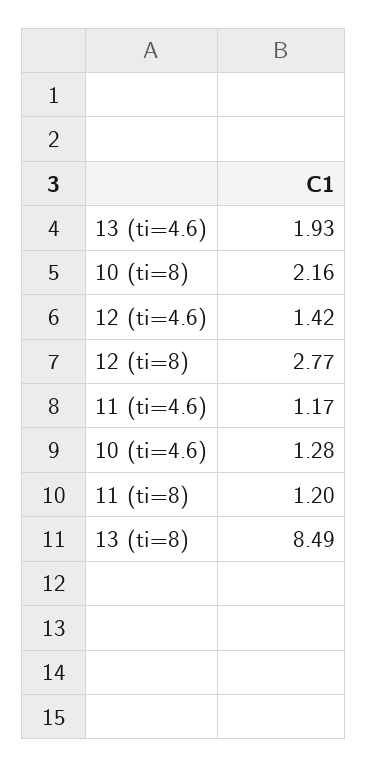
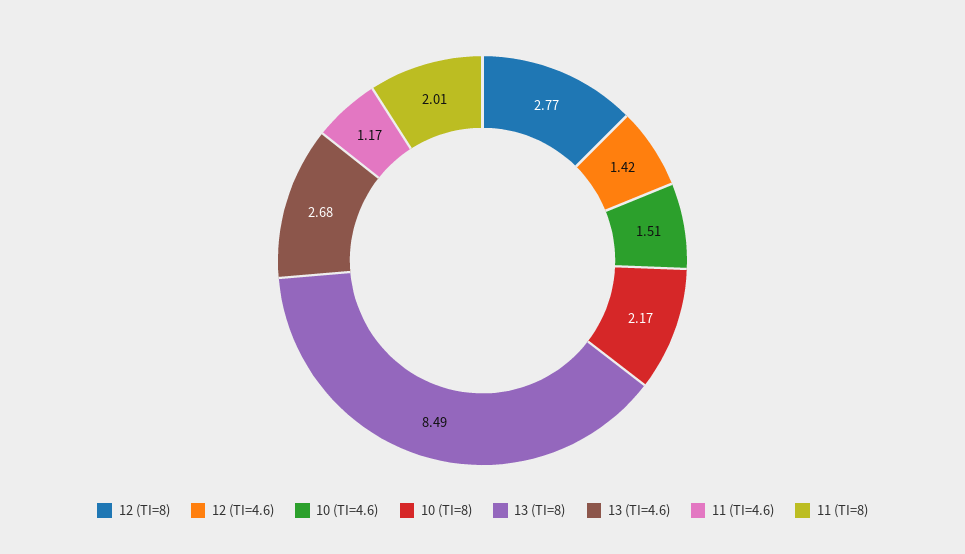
13 (ti=4.6): 1.93 -> 2.68
10 (ti=8): 2.16 -> 2.17
10 (ti=4.6): 1.28 -> 1.51
11 (ti=8): 1.2 -> 2.01

